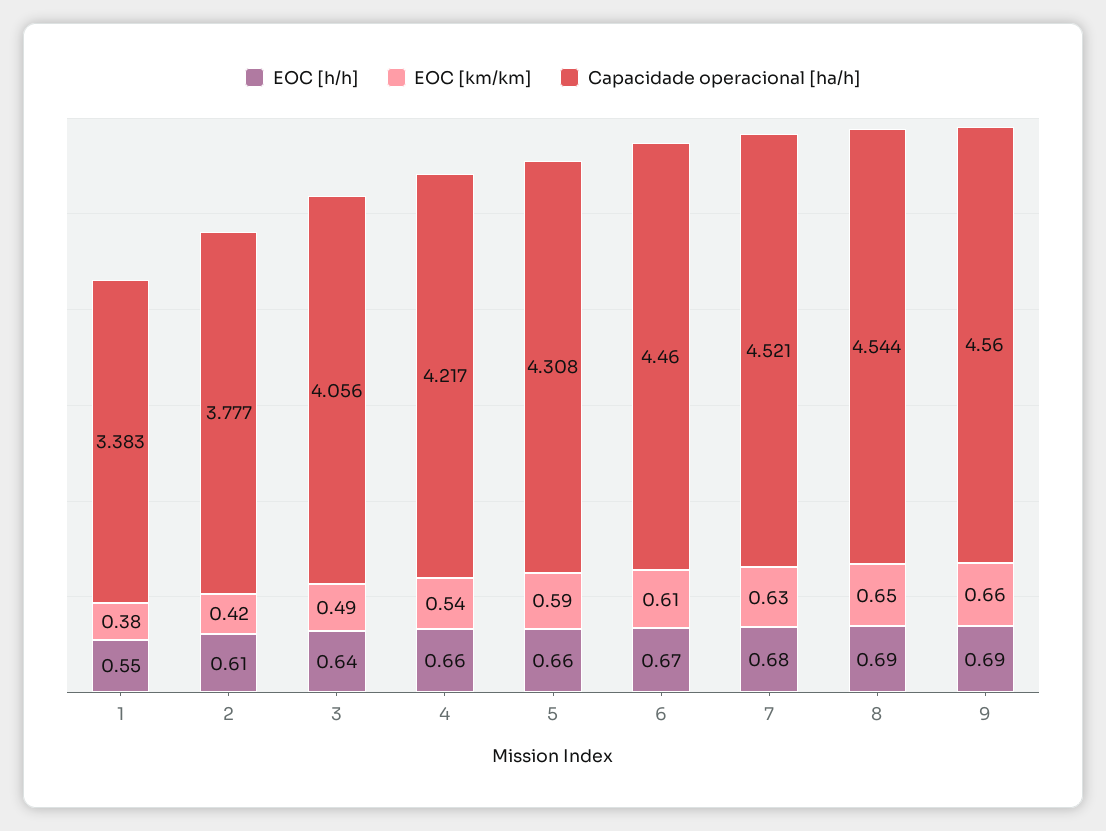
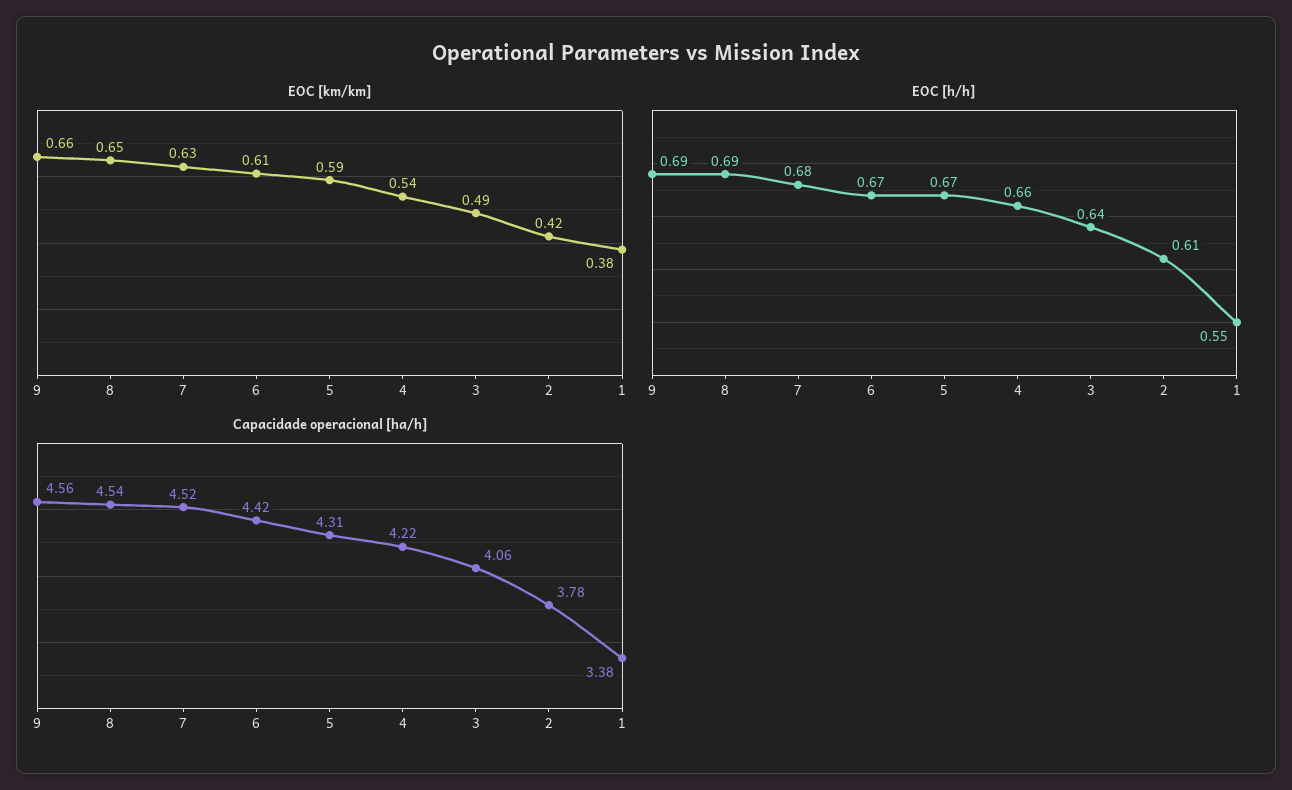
EOC [h/h], 5: 0.66 -> 0.67
Capacidade operacional [ha/h], 6: 4.46 -> 4.42

